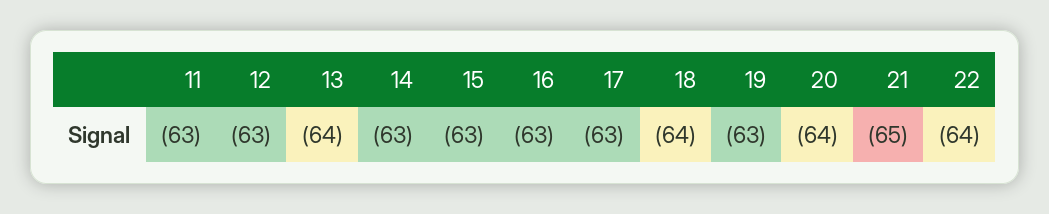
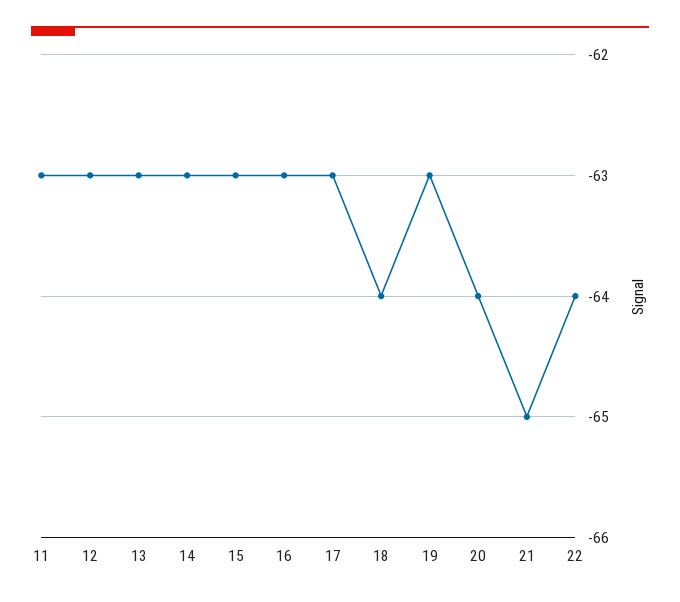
13: -64 -> -63

